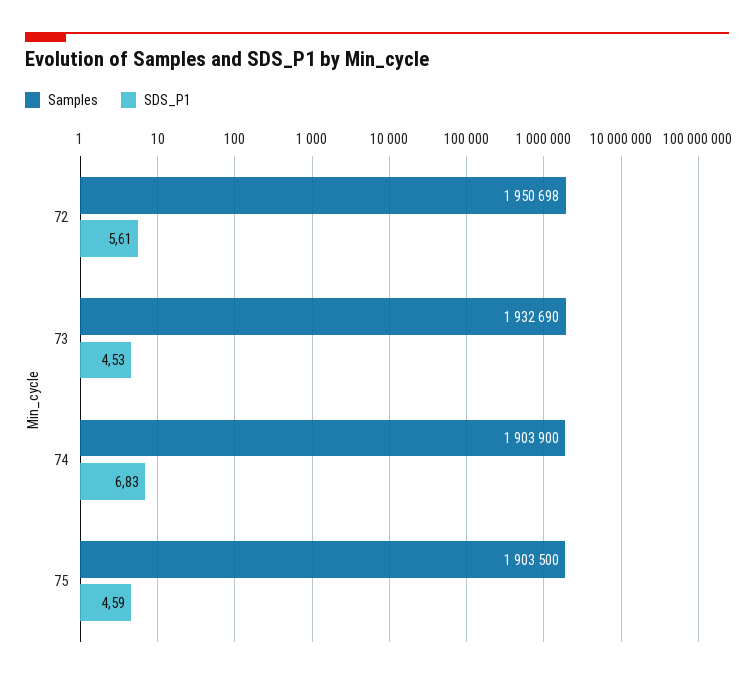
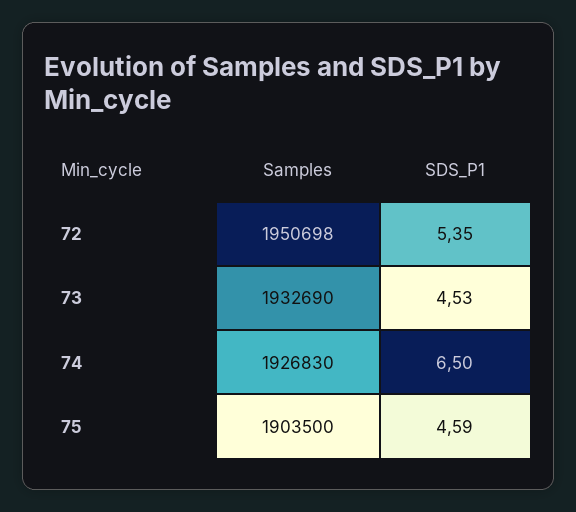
SDS_P1, 72: 5.61 -> 5.35
Samples, 74: 1903900 -> 1926830
SDS_P1, 74: 6.83 -> 6.5

